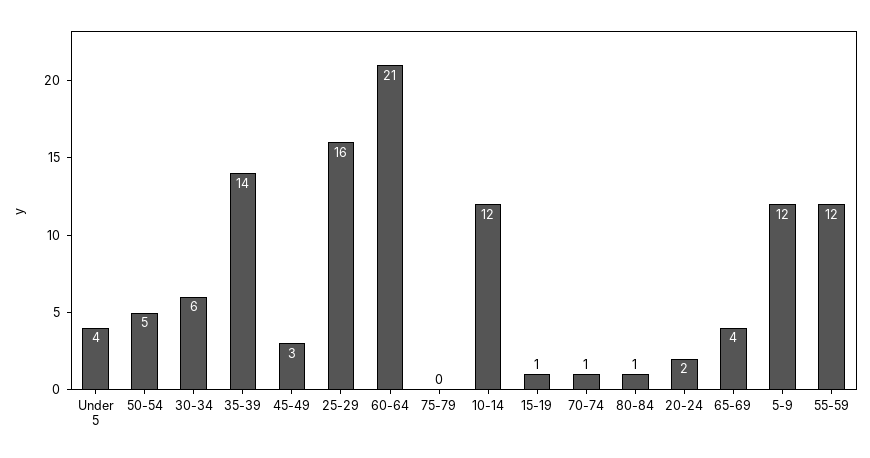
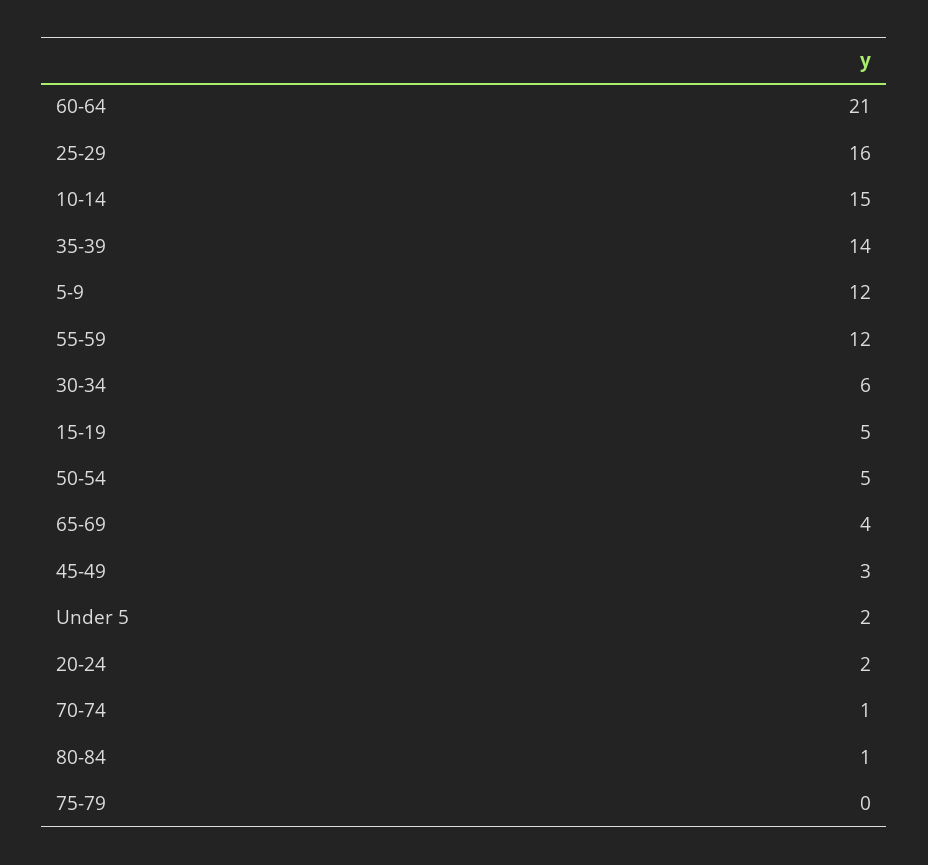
Under 5: 4 -> 2
10-14: 12 -> 15
15-19: 1 -> 5

